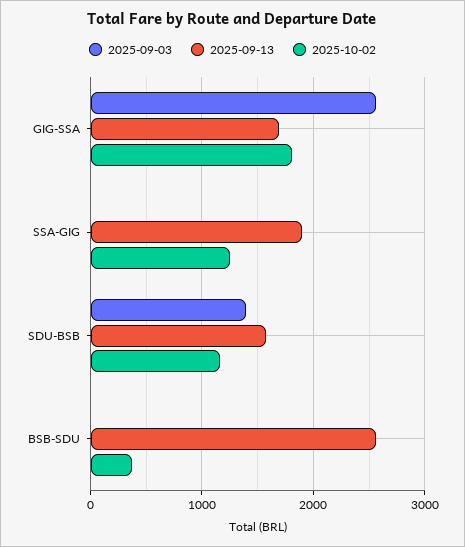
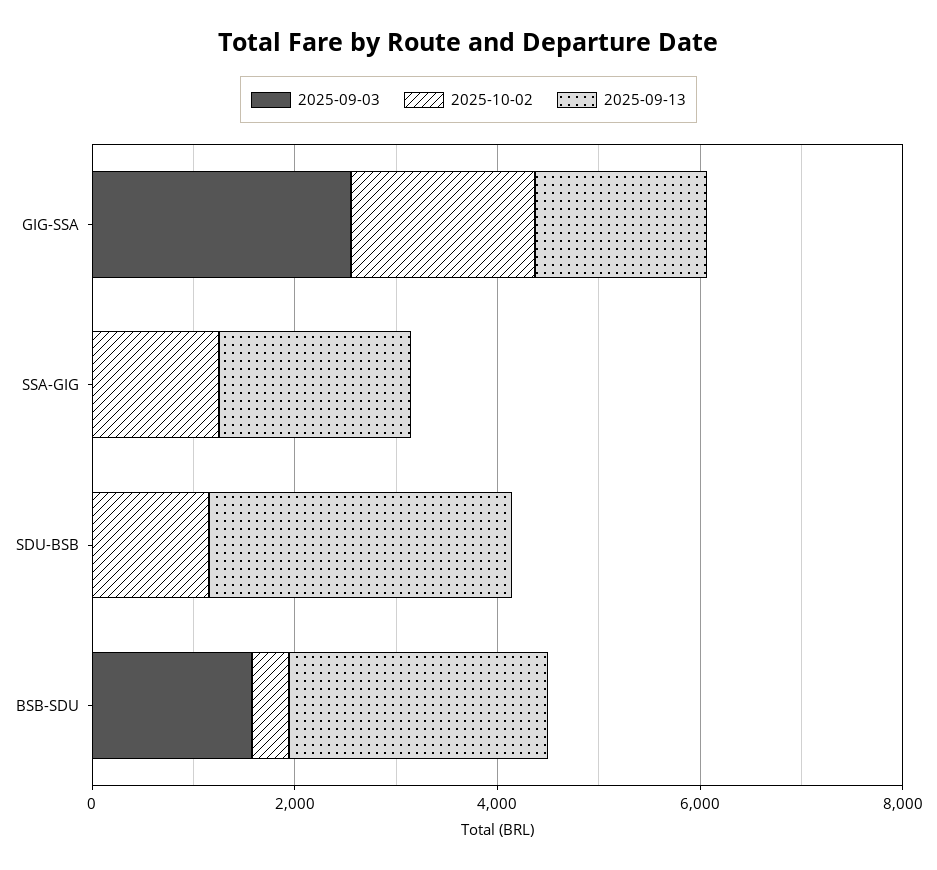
2025-09-03, SDU-BSB: 1400 -> 0
2025-09-13, SDU-BSB: 1600 -> 3000
2025-09-03, BSB-SDU: 0 -> 1500

